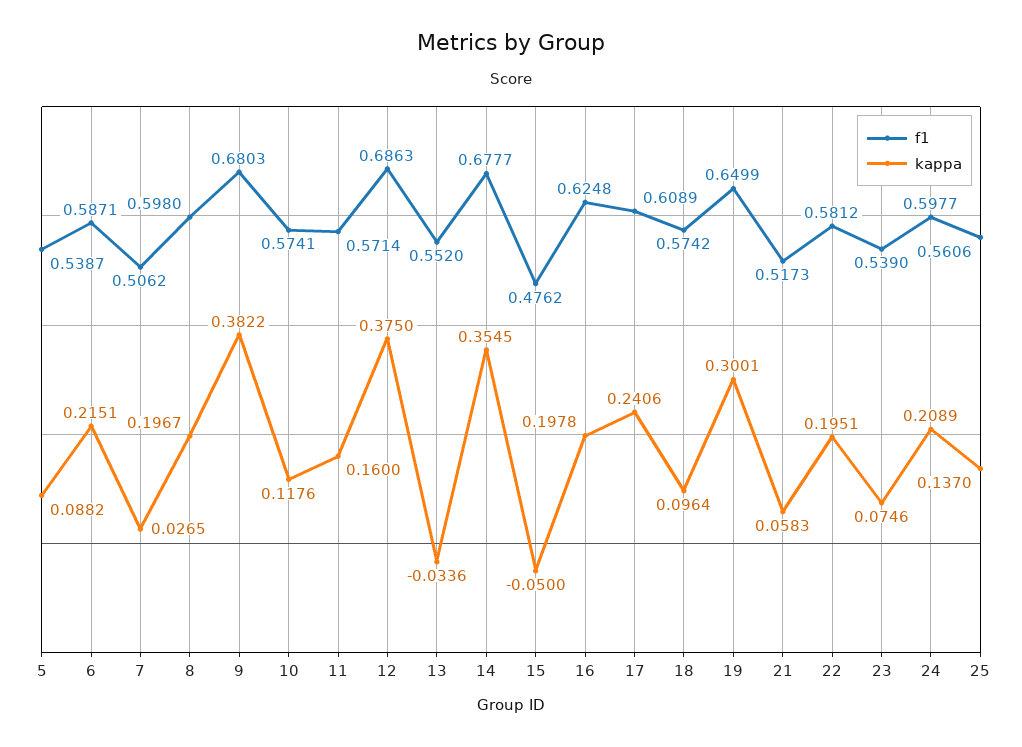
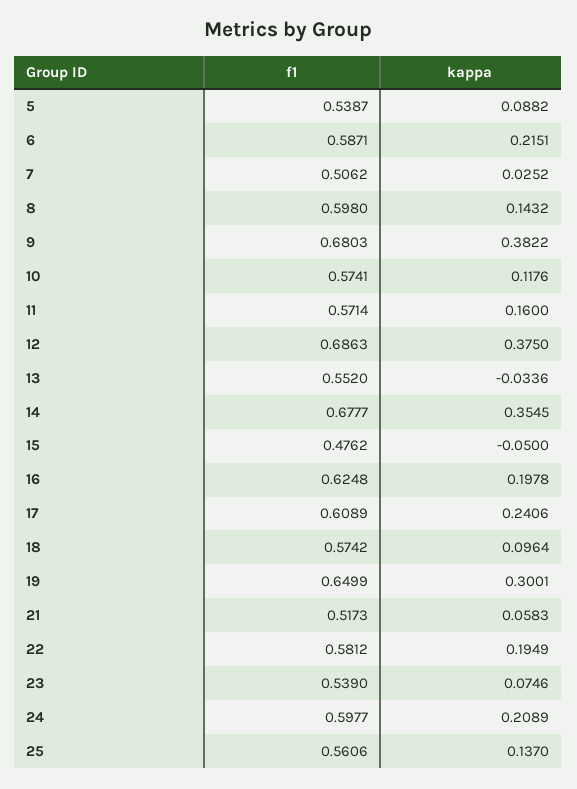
kappa, 7: 0.0265 -> 0.0252
kappa, 8: 0.1967 -> 0.1432
kappa, 22: 0.1951 -> 0.1949

